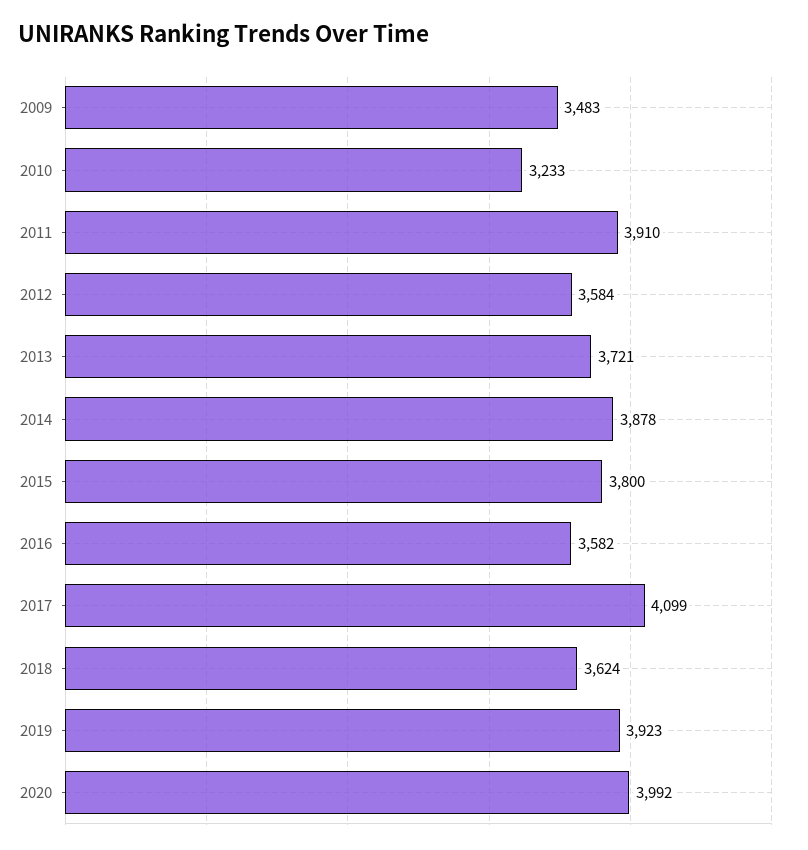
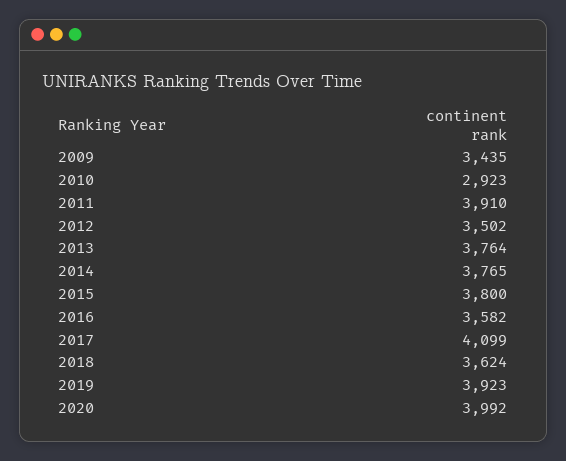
2009: 3483 -> 3435
2010: 3233 -> 2923
2012: 3584 -> 3502
2013: 3721 -> 3764
2014: 3878 -> 3765

